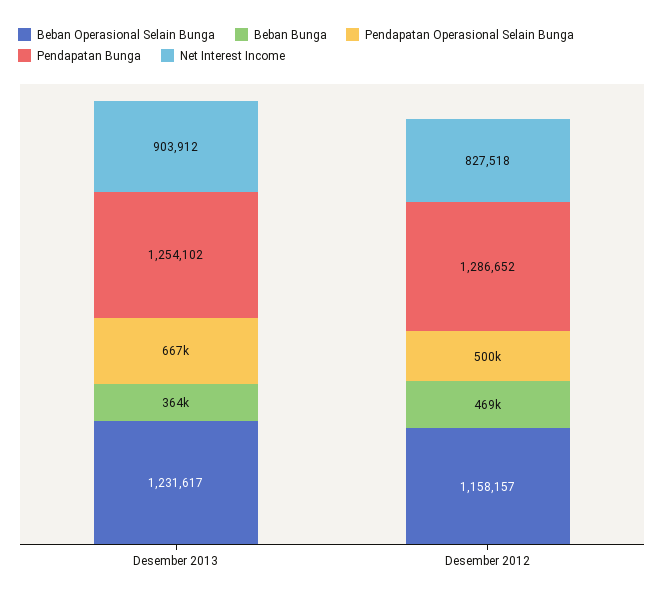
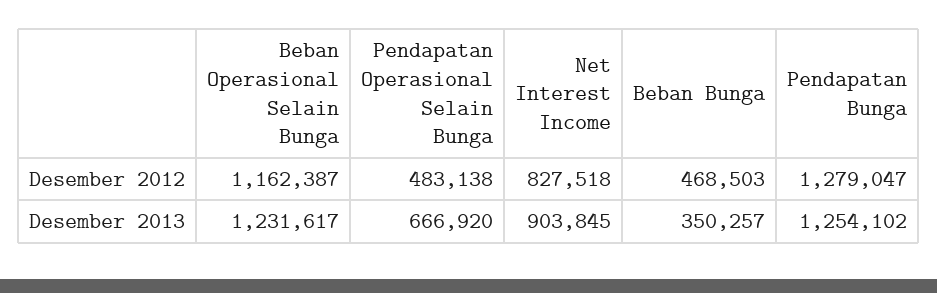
Beban Bunga, Desember 2013: 364000 -> 350257
Net Interest Income, Desember 2013: 903912 -> 903845
Beban Operasional Selain Bunga, Desember 2012: 1158157 -> 1162387
Pendapatan Operasional Selain Bunga, Desember 2012: 500000 -> 483138
Pendapatan Bunga, Desember 2012: 1286652 -> 1279047

